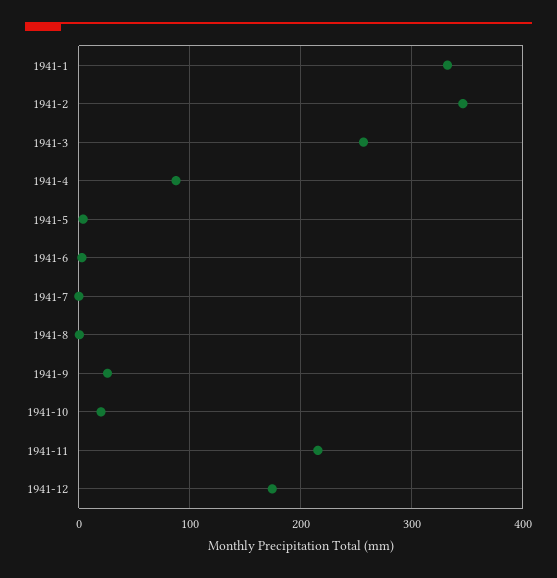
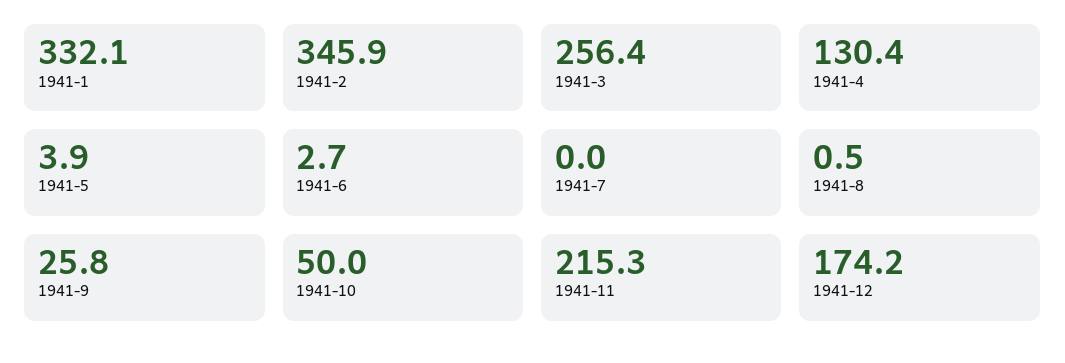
1941-4: 90 -> 130.4
1941-10: 20 -> 50

